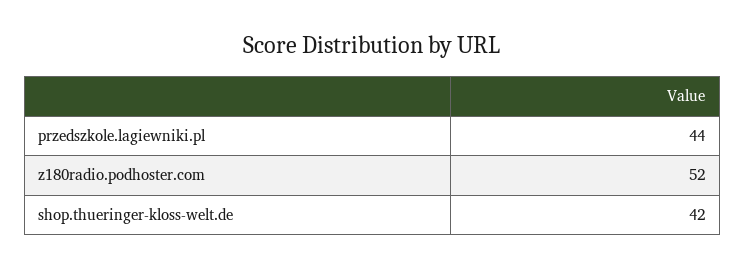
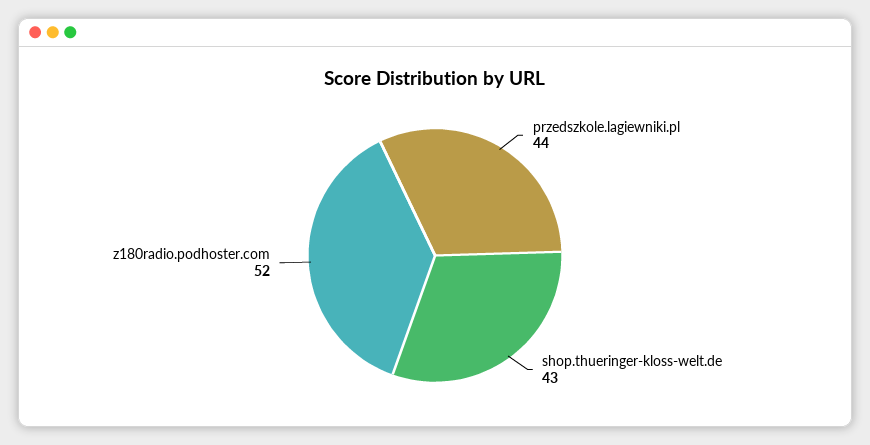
shop.thueringer-kloss-welt.de: 42 -> 43

